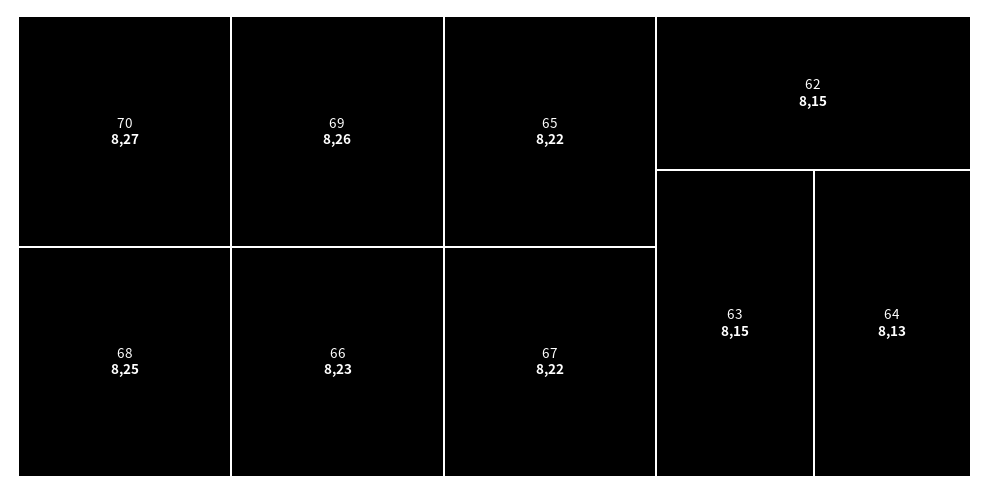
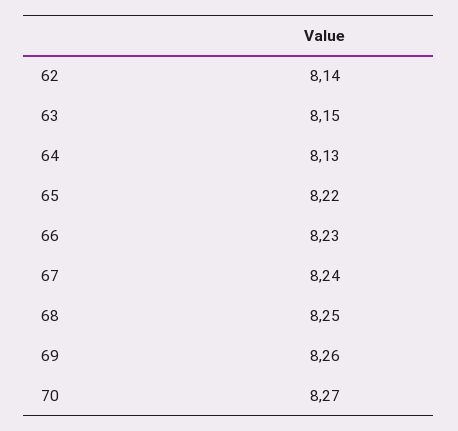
67: 8.22 -> 8.24
62: 8.15 -> 8.14

